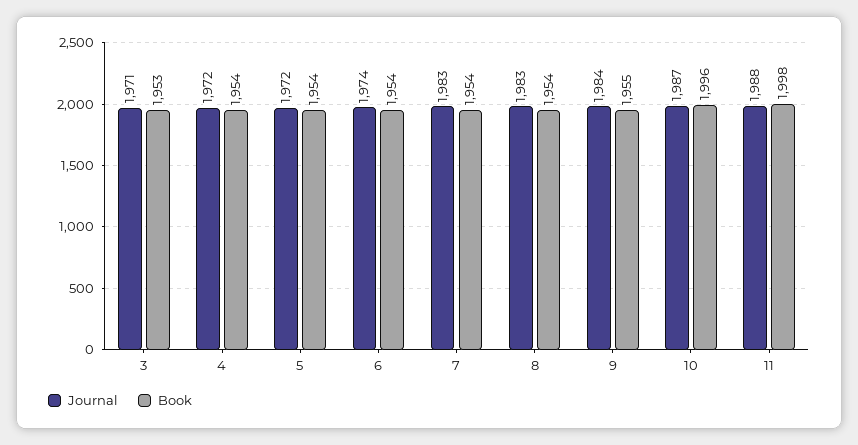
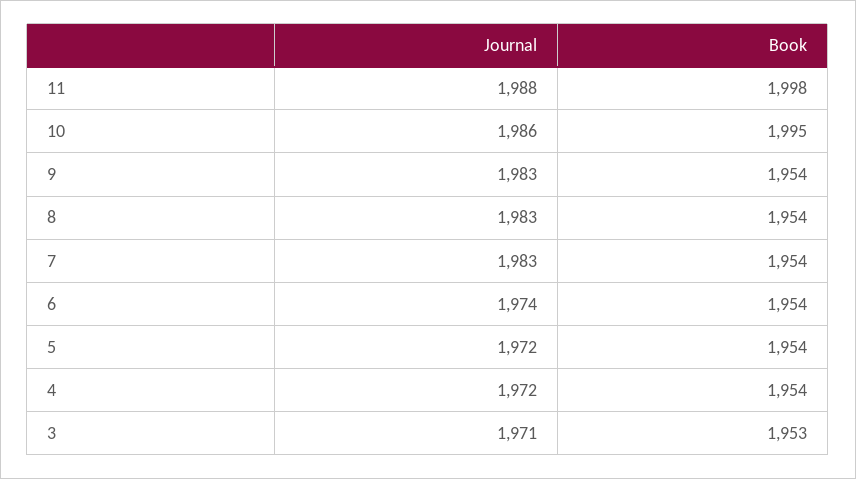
Journal, 9: 1984 -> 1983
Book, 9: 1955 -> 1954
Journal, 10: 1987 -> 1986
Book, 10: 1996 -> 1995

